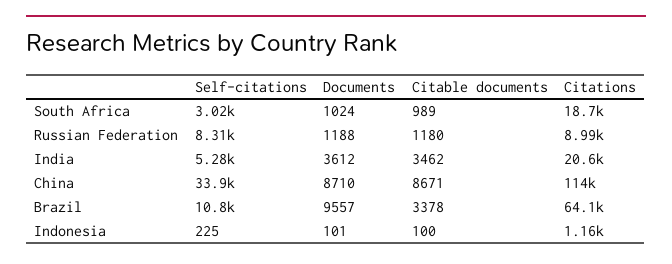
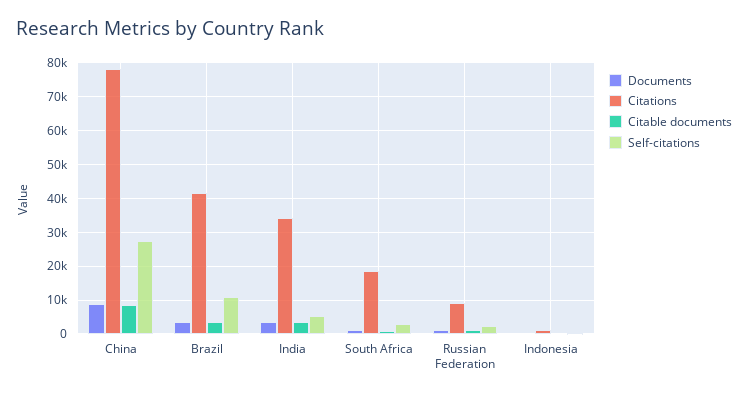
Self-citations, Russian Federation: 8310 -> 2000
Citations, India: 20600 -> 34000
Self-citations, China: 33900 -> 28000
Citations, China: 114000 -> 78000
Documents, Brazil: 9557 -> 4000
Citations, Brazil: 64100 -> 42000

